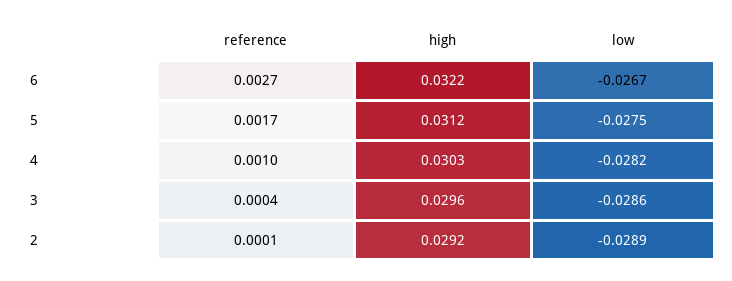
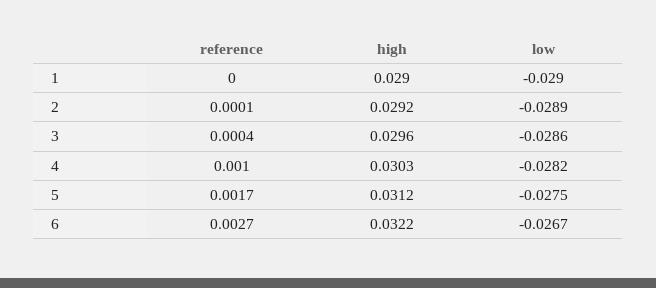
reference, 1: none -> 0
high, 1: none -> 0.029
low, 1: none -> -0.029

